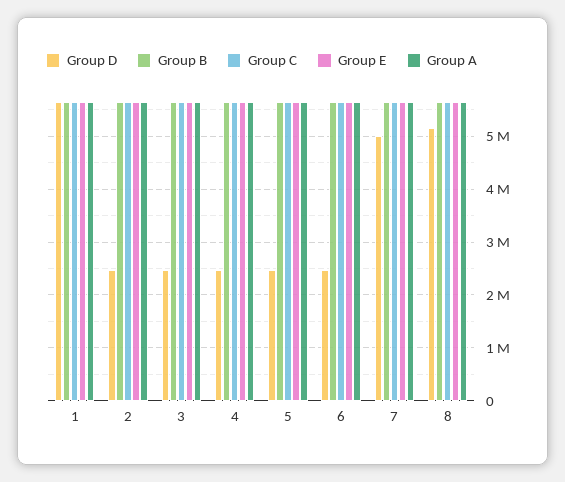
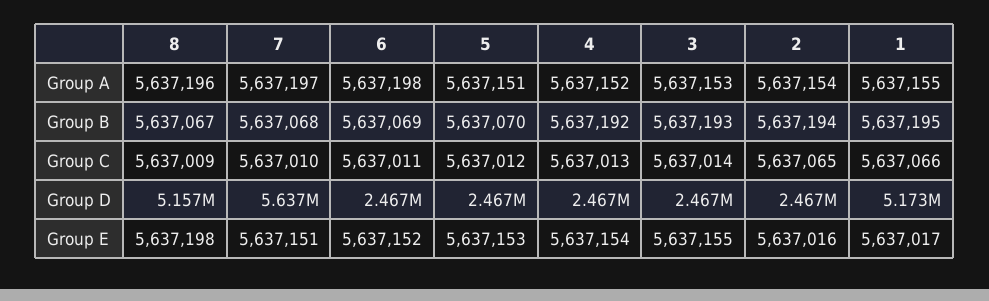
Group D, 1: 5600000 -> 5173000
Group D, 7: 5000000 -> 5637000

